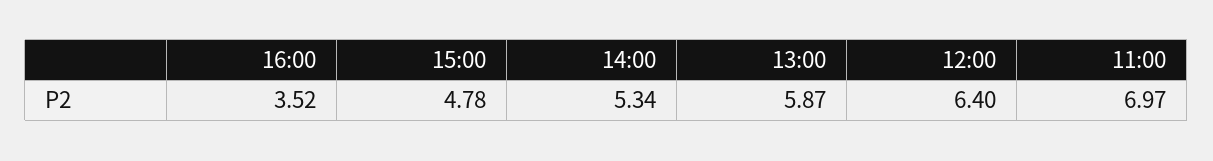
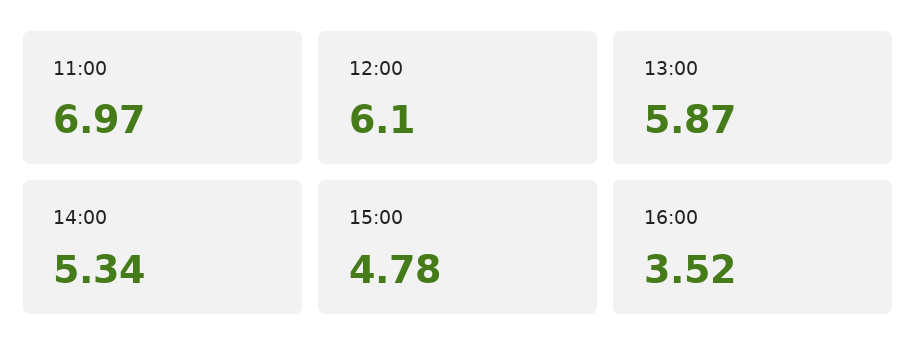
12:00: 6.4 -> 6.1

